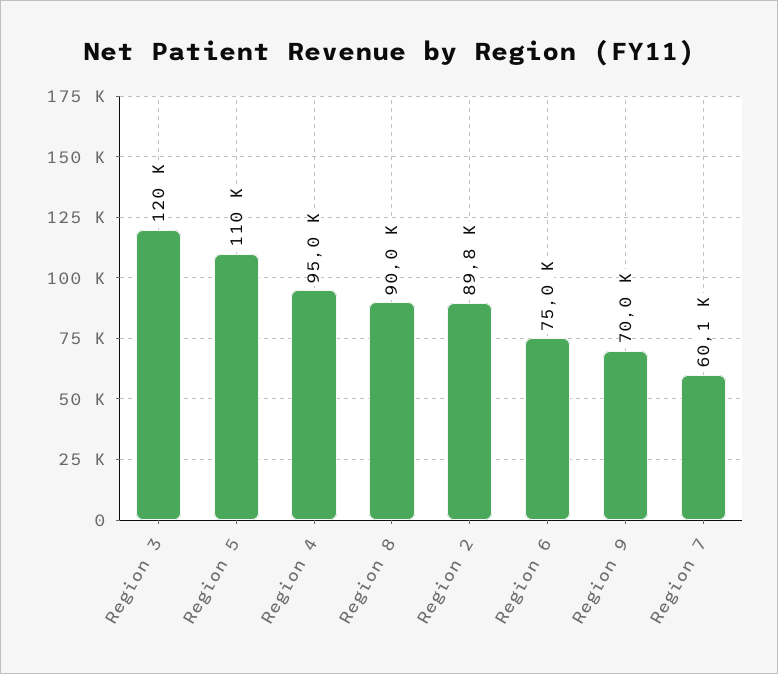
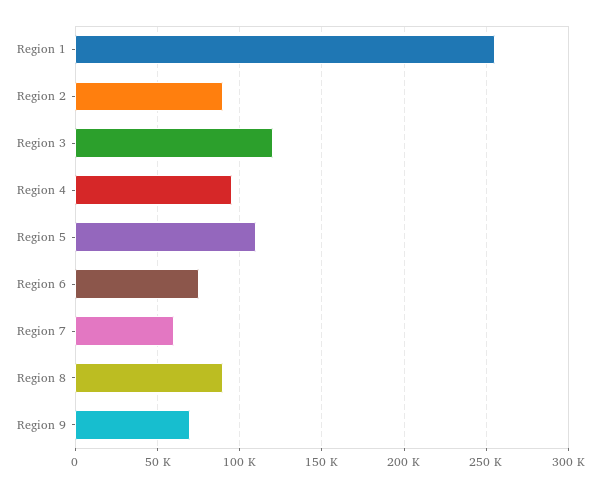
Region 1: none -> 255000

